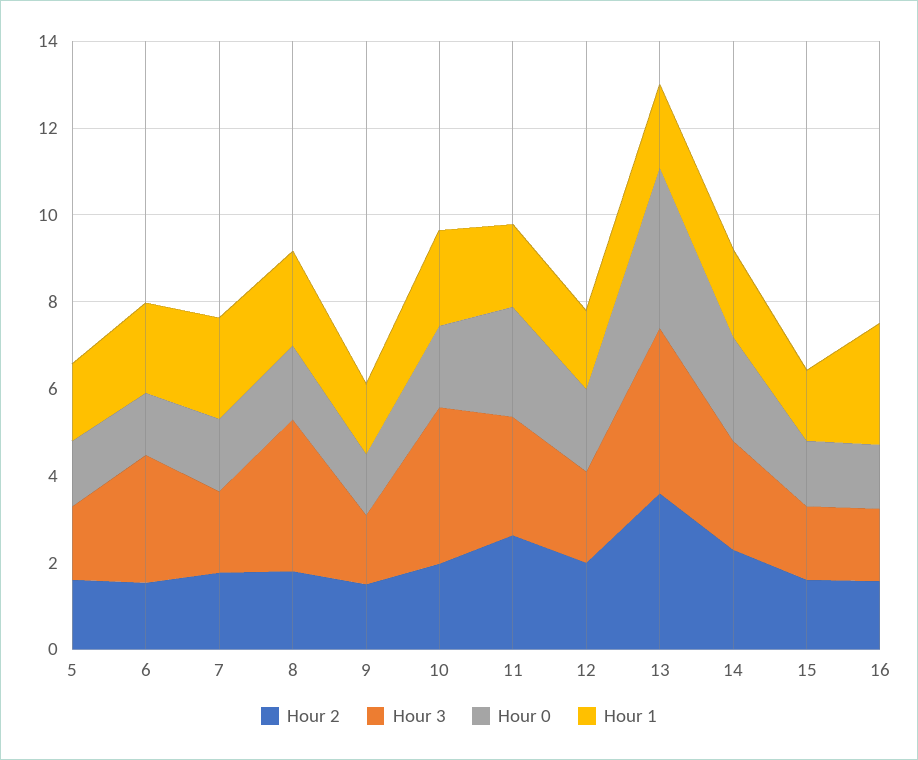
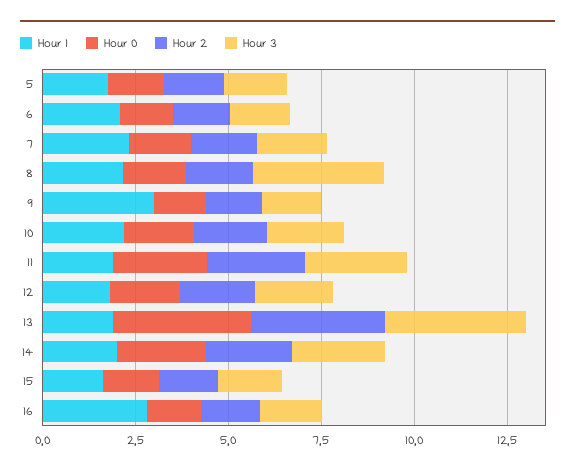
Hour 3, 6: 3 -> 1.5
Hour 1, 9: 1.5 -> 3
Hour 3, 10: 3.5 -> 2

